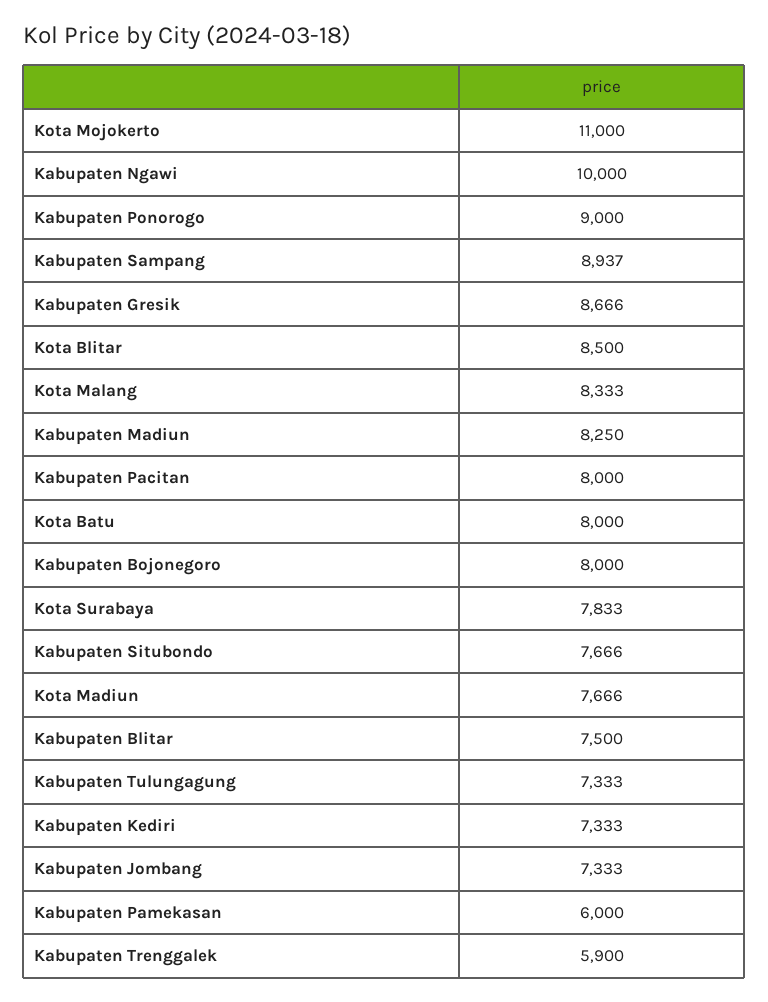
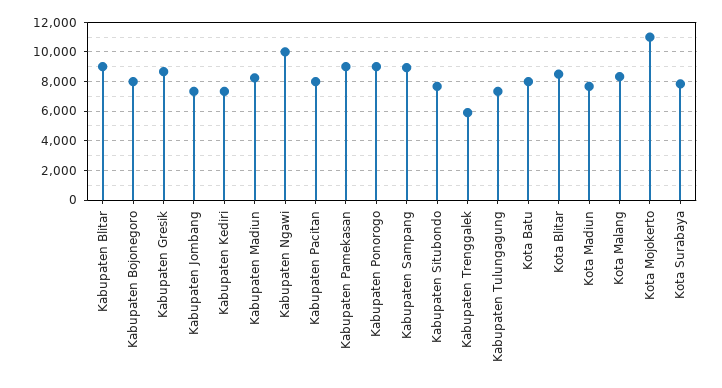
Kabupaten Blitar: 7500 -> 9000
Kabupaten Pamekasan: 6000 -> 9000

